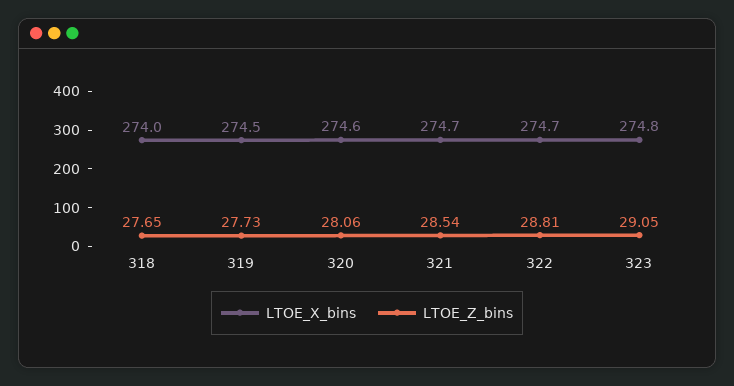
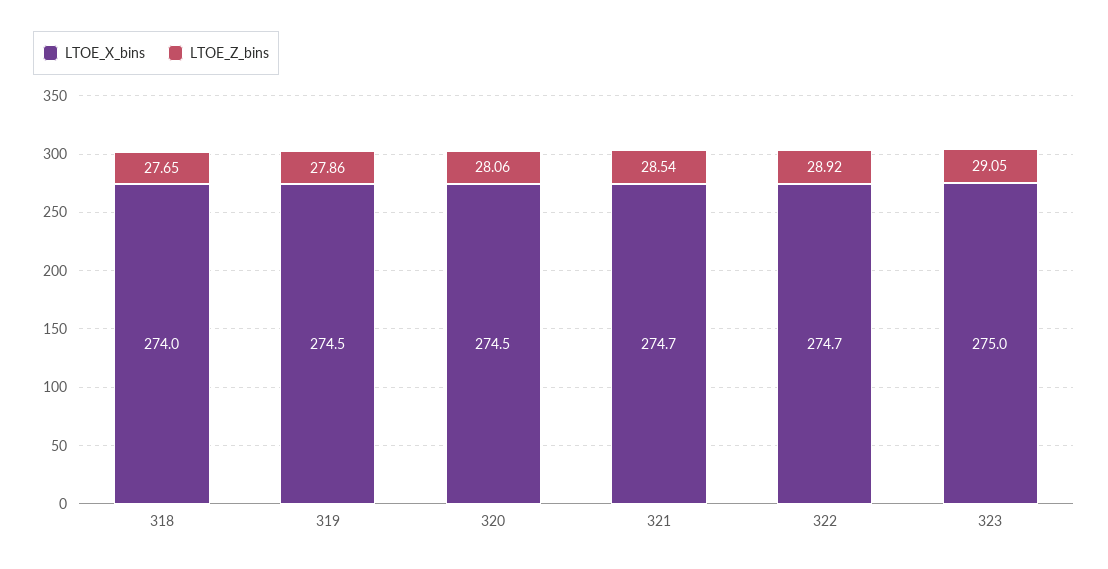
LTOE_Z_bins, 319: 27.73 -> 27.86
LTOE_X_bins, 320: 274.6 -> 274.5
LTOE_Z_bins, 322: 28.81 -> 28.92
LTOE_X_bins, 323: 274.8 -> 275

